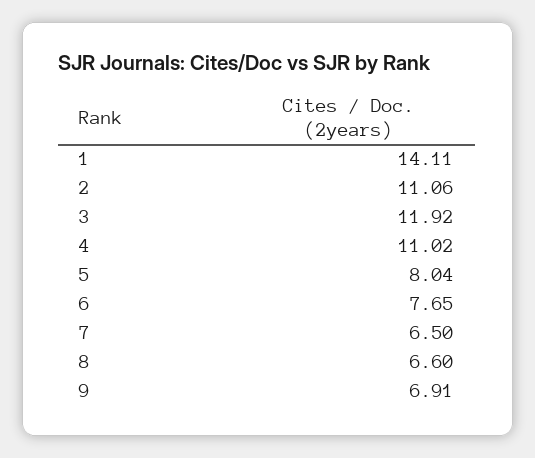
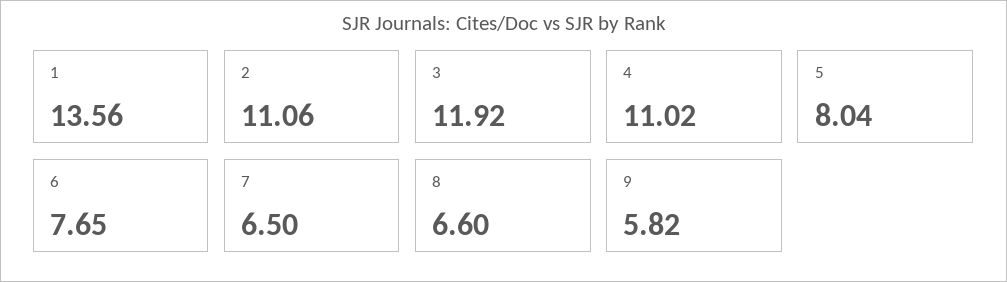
1: 14.11 -> 13.56
9: 6.91 -> 5.82

